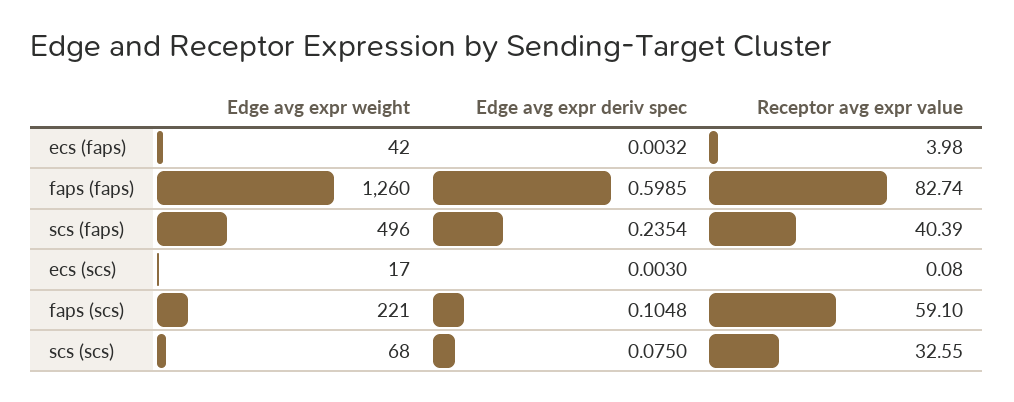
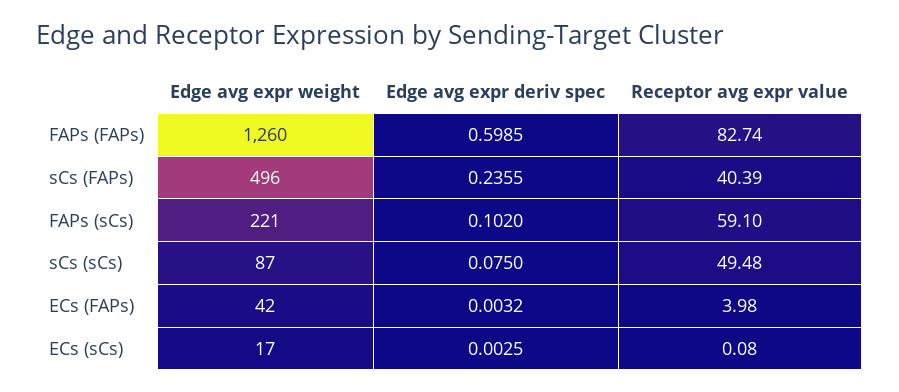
Edge avg expr deriv spec, scs (faps): 0.2354 -> 0.2355
Edge avg expr deriv spec, ecs (scs): 0.003 -> 0.0025
Edge avg expr deriv spec, faps (scs): 0.1048 -> 0.102
Edge avg expr weight, scs (scs): 68 -> 87
Receptor avg expr value, scs (scs): 32.55 -> 49.48

